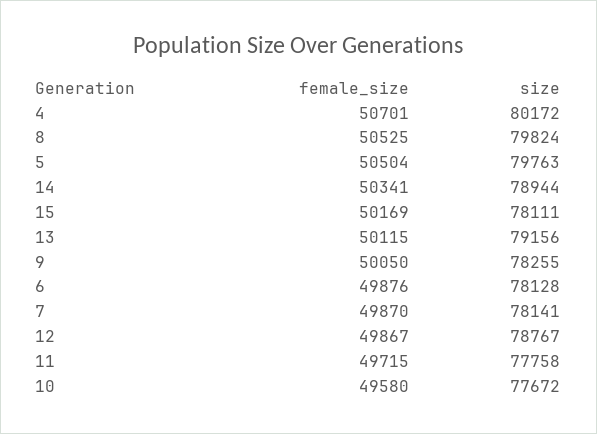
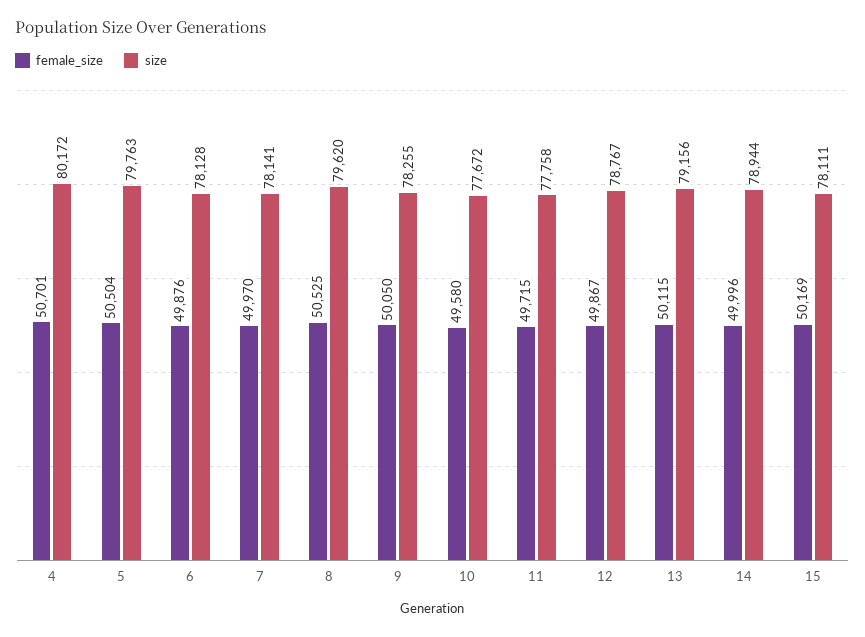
size, 8: 79824 -> 79620
female_size, 14: 50341 -> 49996
female_size, 7: 49870 -> 49970

